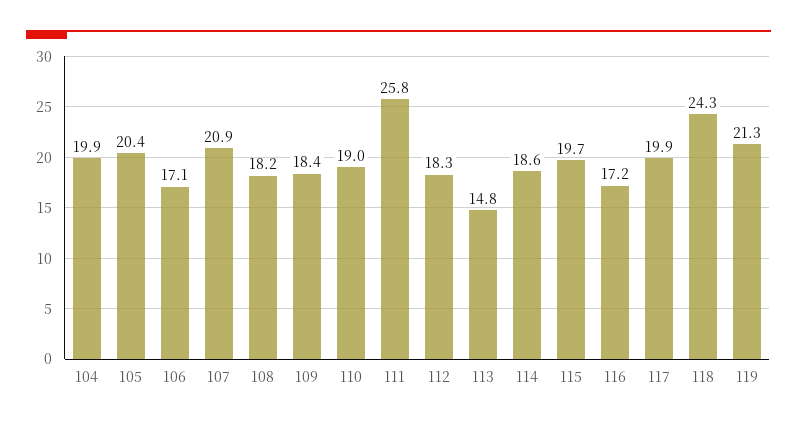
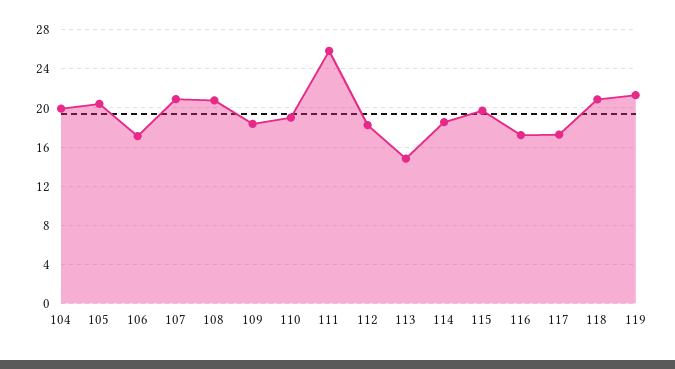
108: 18.2 -> 21
117: 19.9 -> 17
118: 24.3 -> 21

